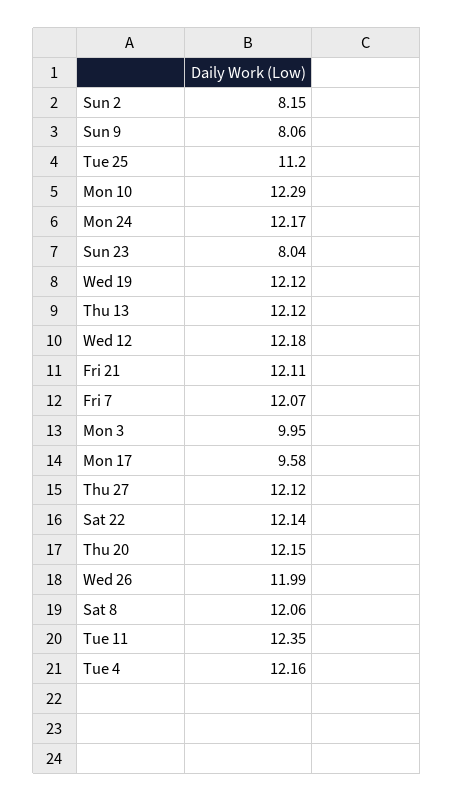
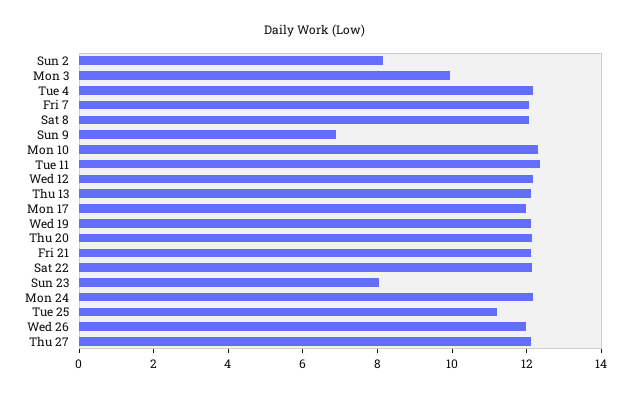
Sun 9: 8.06 -> 7
Mon 17: 9.58 -> 12

